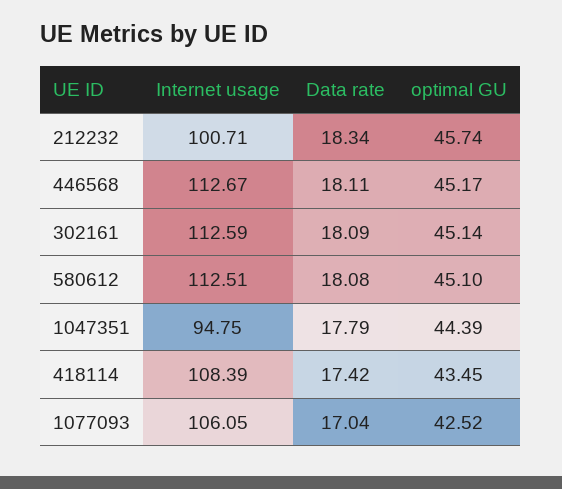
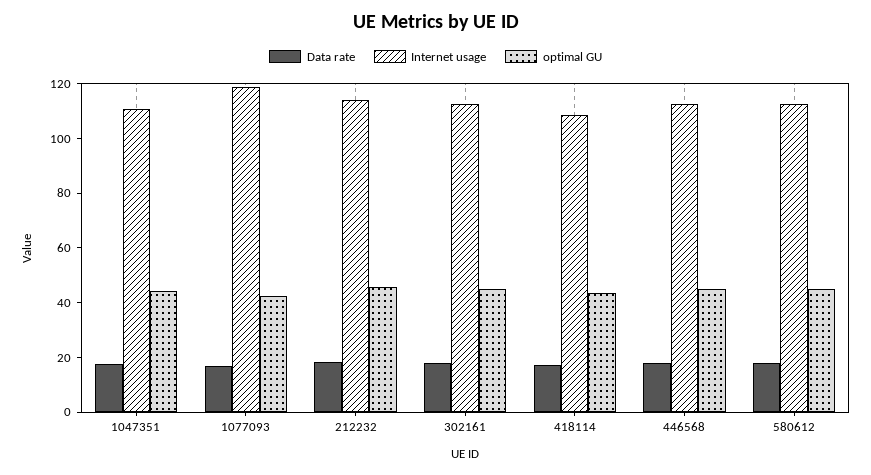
Internet usage, 212232: 100.71 -> 115
Internet usage, 1047351: 94.75 -> 110
Internet usage, 1077093: 106.05 -> 120

